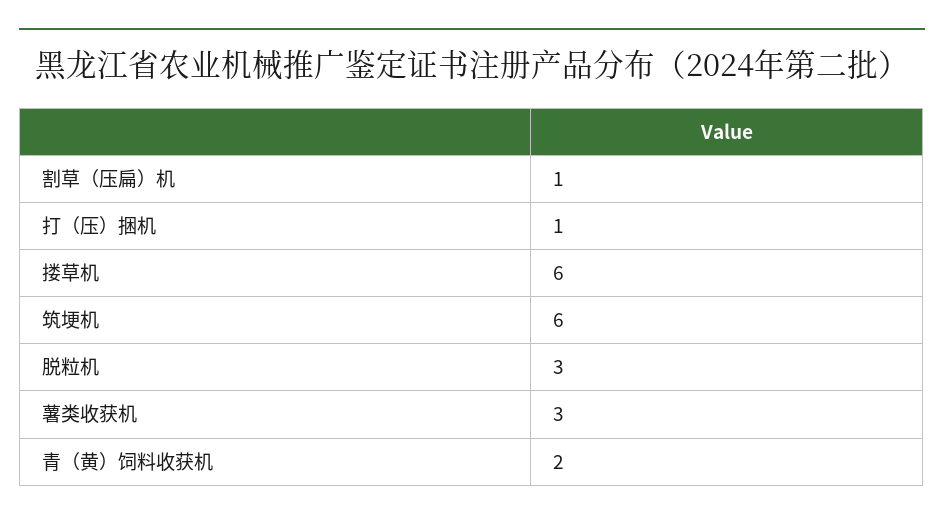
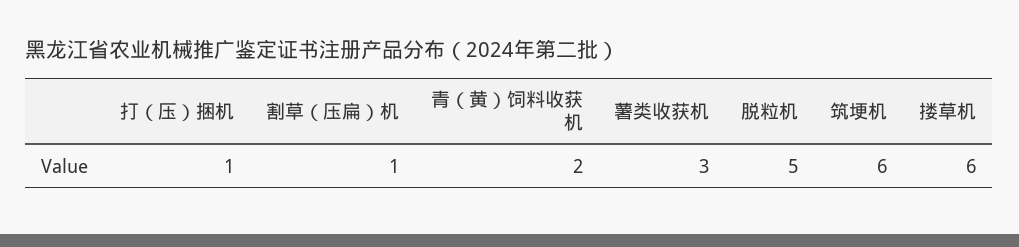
脱粒机: 3 -> 5

